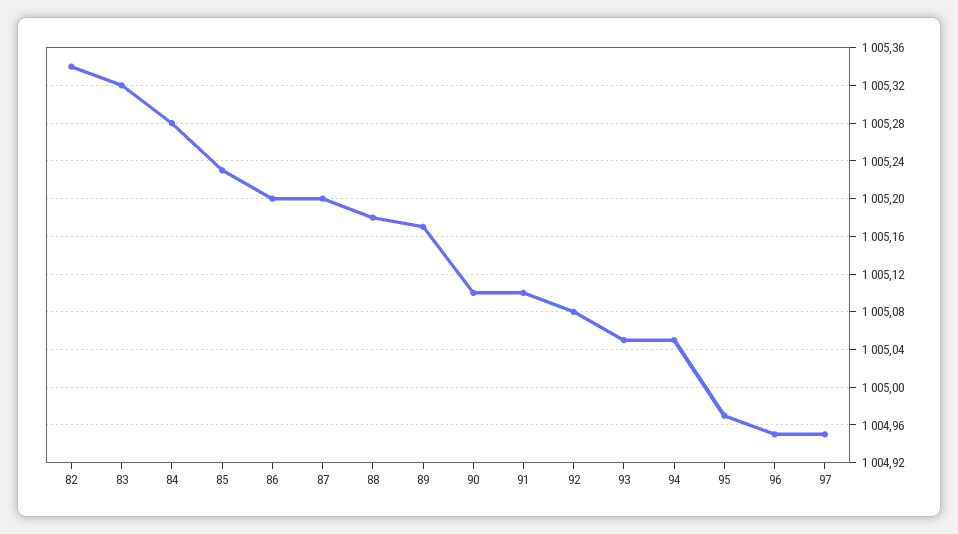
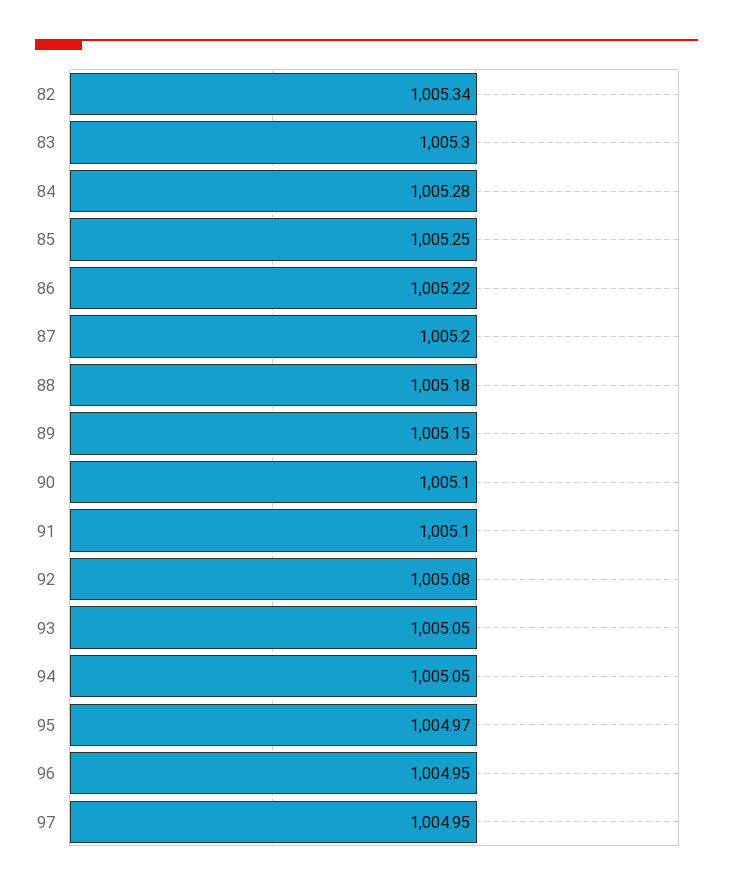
83: 1005.32 -> 1005.3
85: 1005.23 -> 1005.25
86: 1005.2 -> 1005.22
89: 1005.17 -> 1005.15

